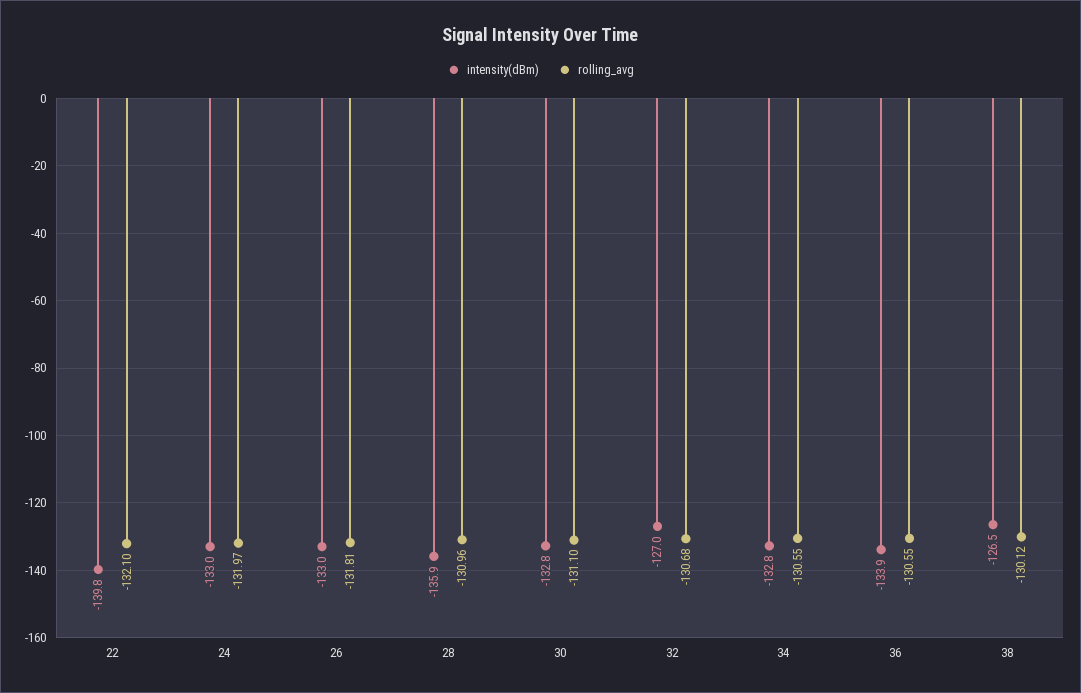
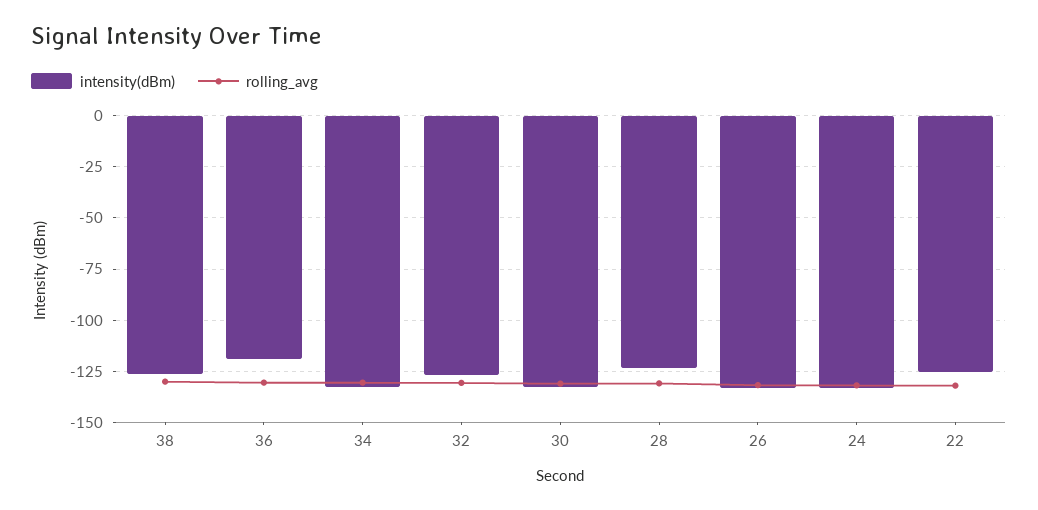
intensity(dBm), 22: -139.8 -> -125
intensity(dBm), 28: -135.9 -> -125
intensity(dBm), 36: -133.9 -> -120

